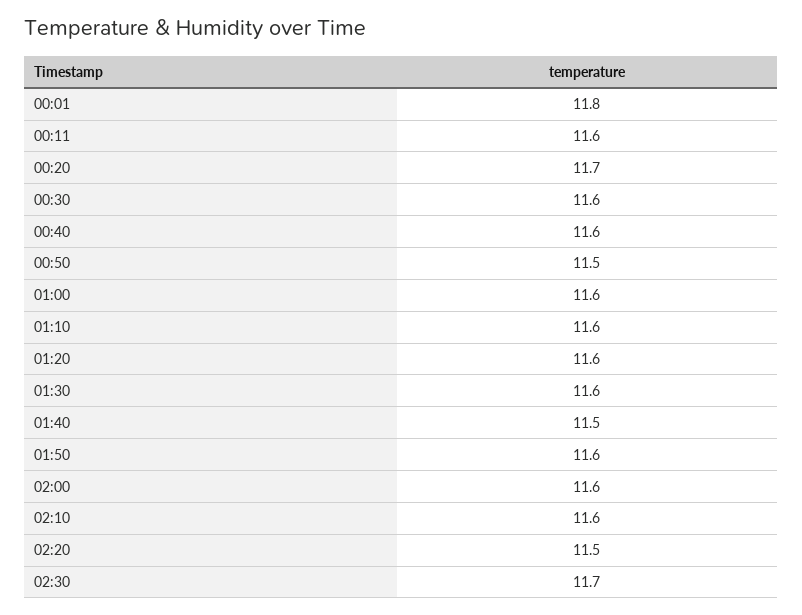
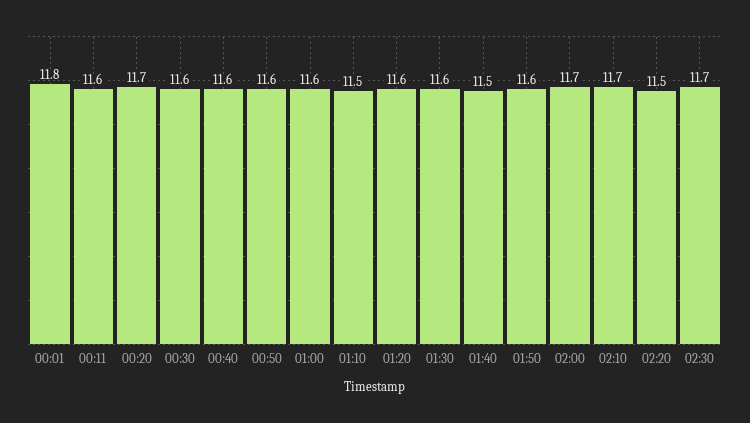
00:50: 11.5 -> 11.6
01:10: 11.6 -> 11.5
02:00: 11.6 -> 11.7
02:10: 11.6 -> 11.7

